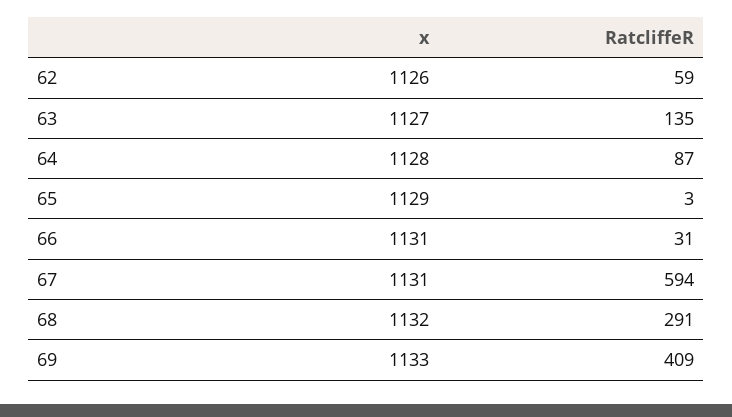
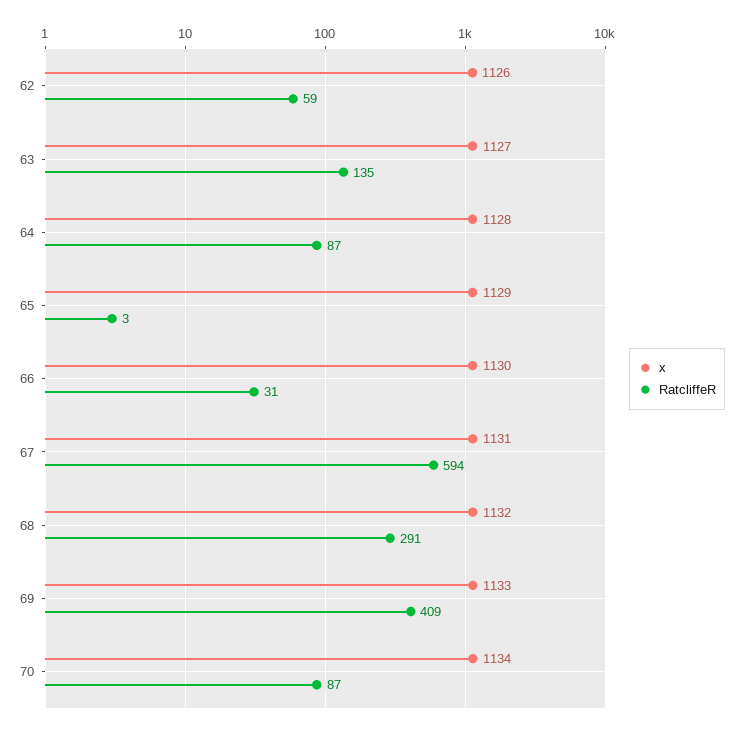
x, 66: 1131 -> 1130
x, 70: none -> 1134
RatcliffeR, 70: none -> 87

